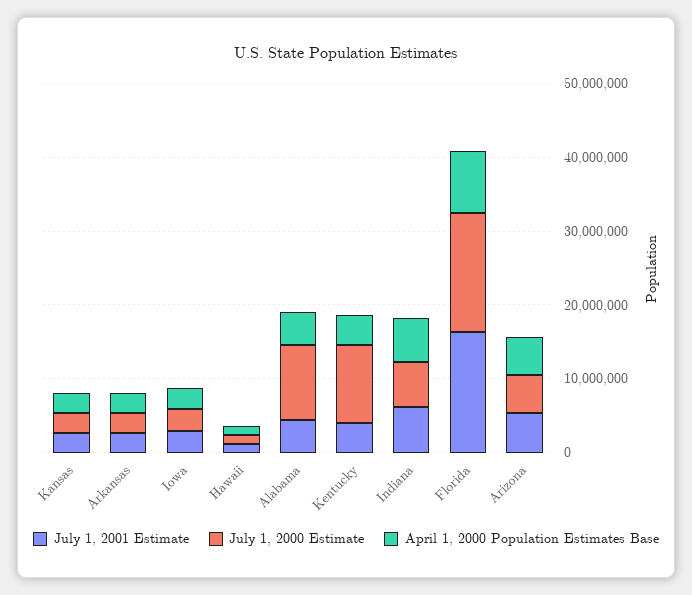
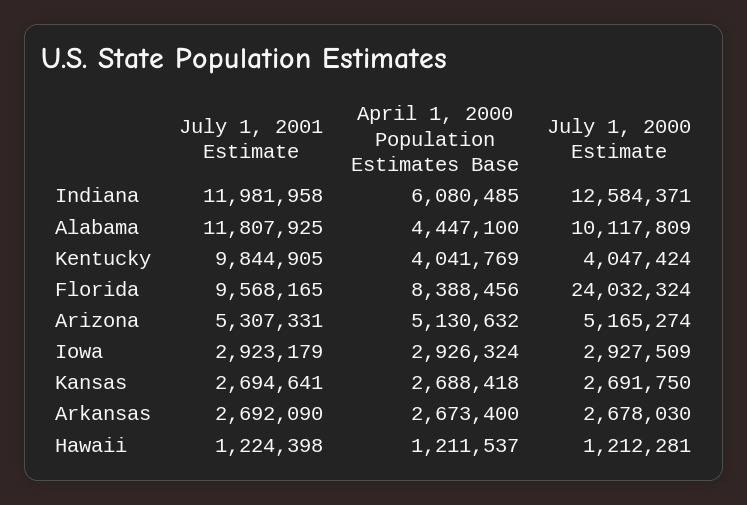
July 1, 2001 Estimate, Alabama: 4000000 -> 11807925
July 1, 2001 Estimate, Kentucky: 4000000 -> 9844905
July 1, 2000 Estimate, Kentucky: 10000000 -> 4047424
July 1, 2001 Estimate, Indiana: 6000000 -> 11981958
July 1, 2000 Estimate, Indiana: 6000000 -> 12584371
July 1, 2001 Estimate, Florida: 16000000 -> 9568165
July 1, 2000 Estimate, Florida: 16000000 -> 24032324

